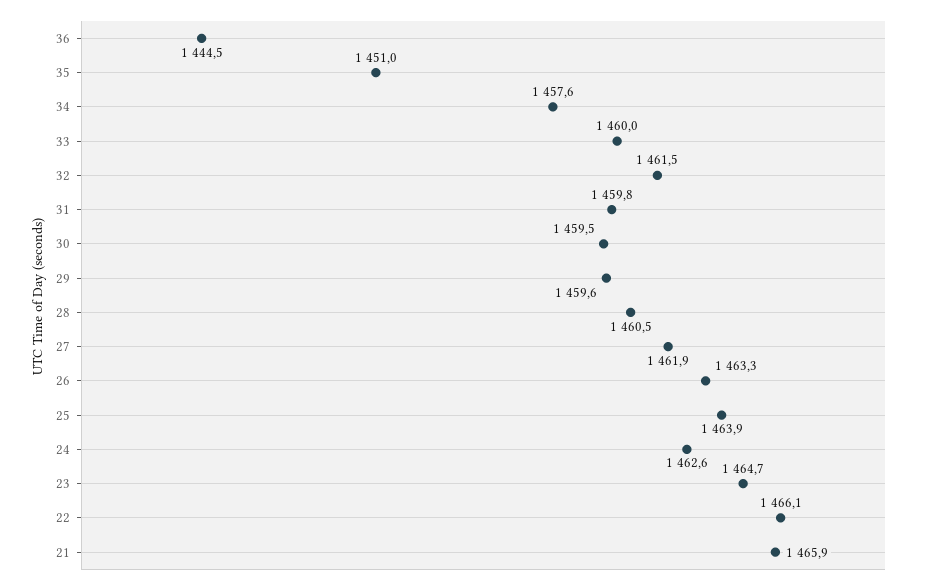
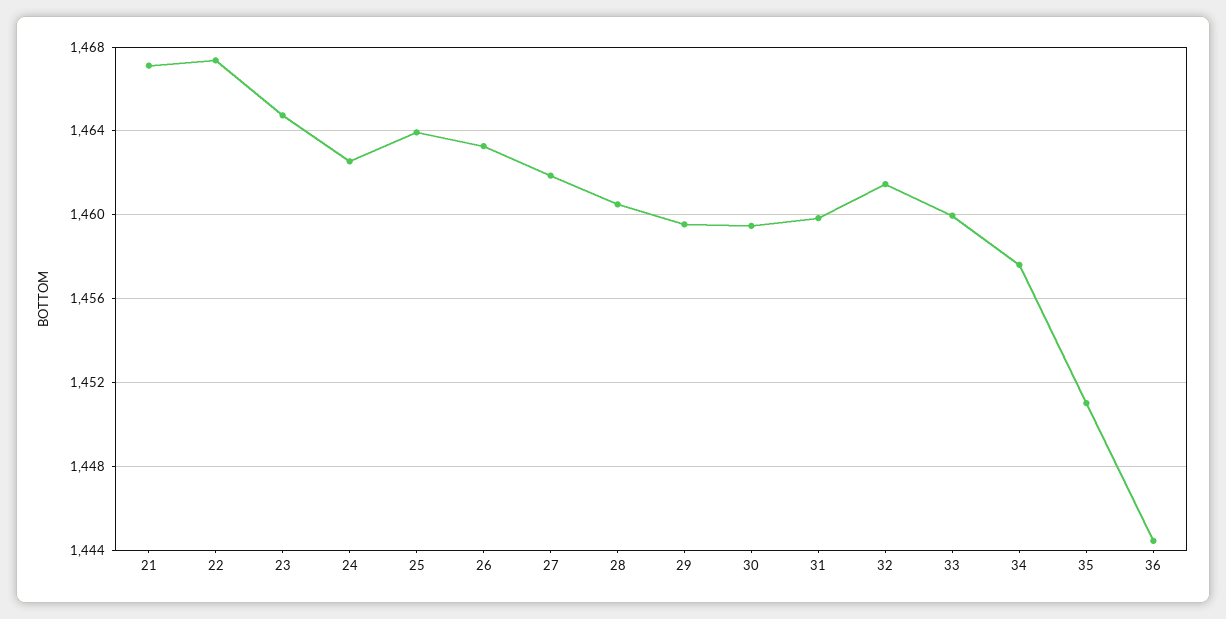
22: 1466.1 -> 1467.5
21: 1465.9 -> 1467

